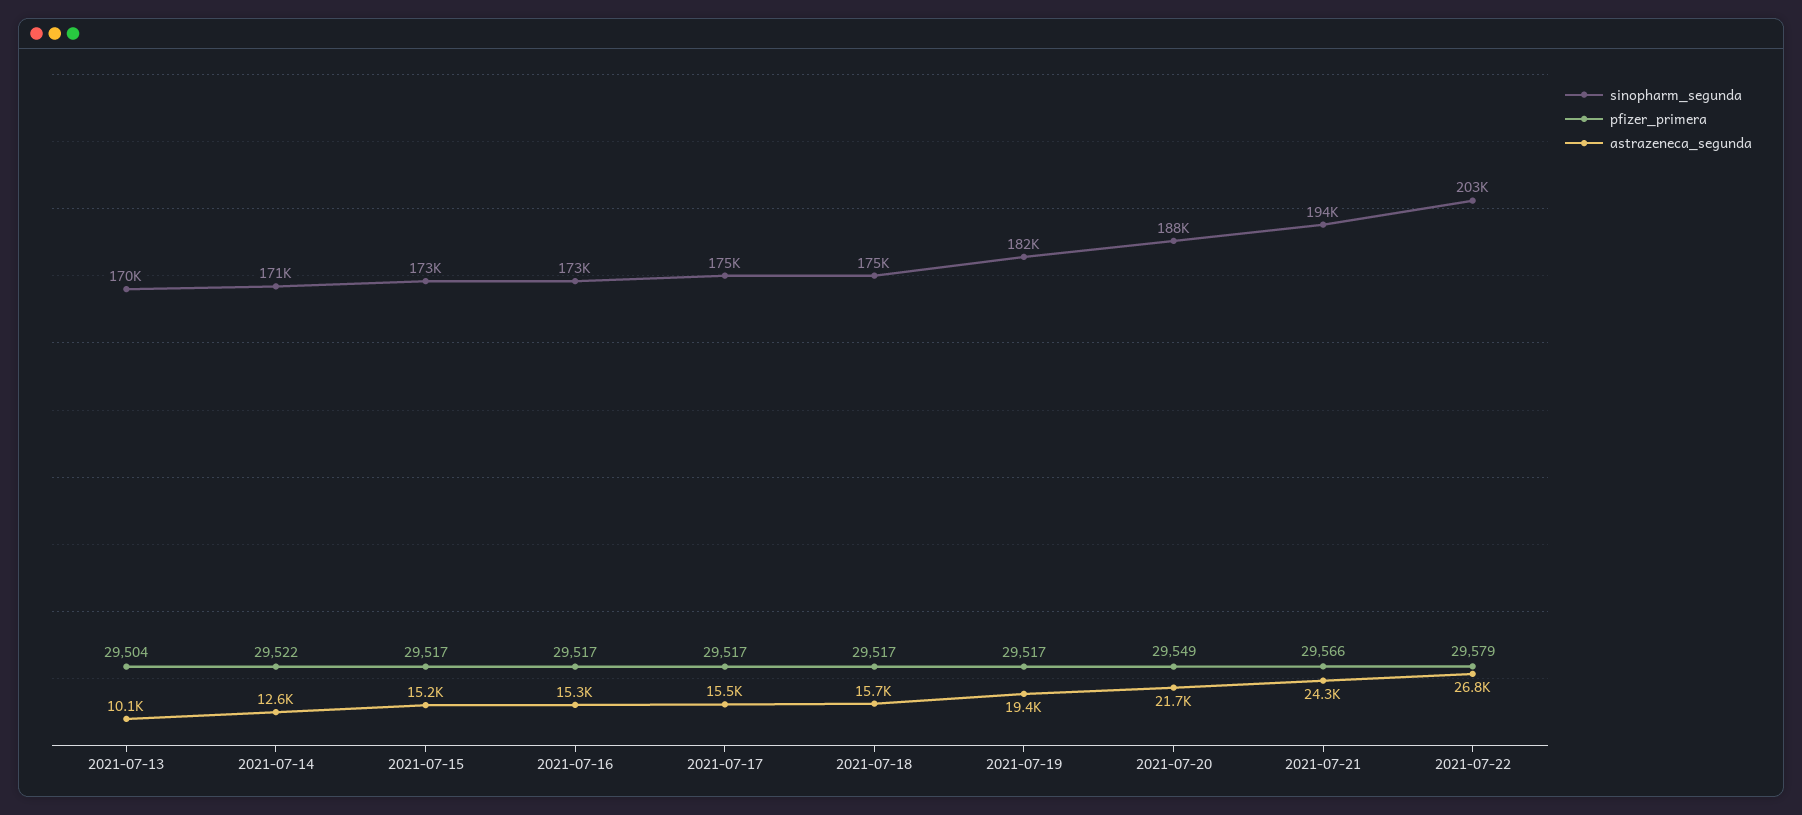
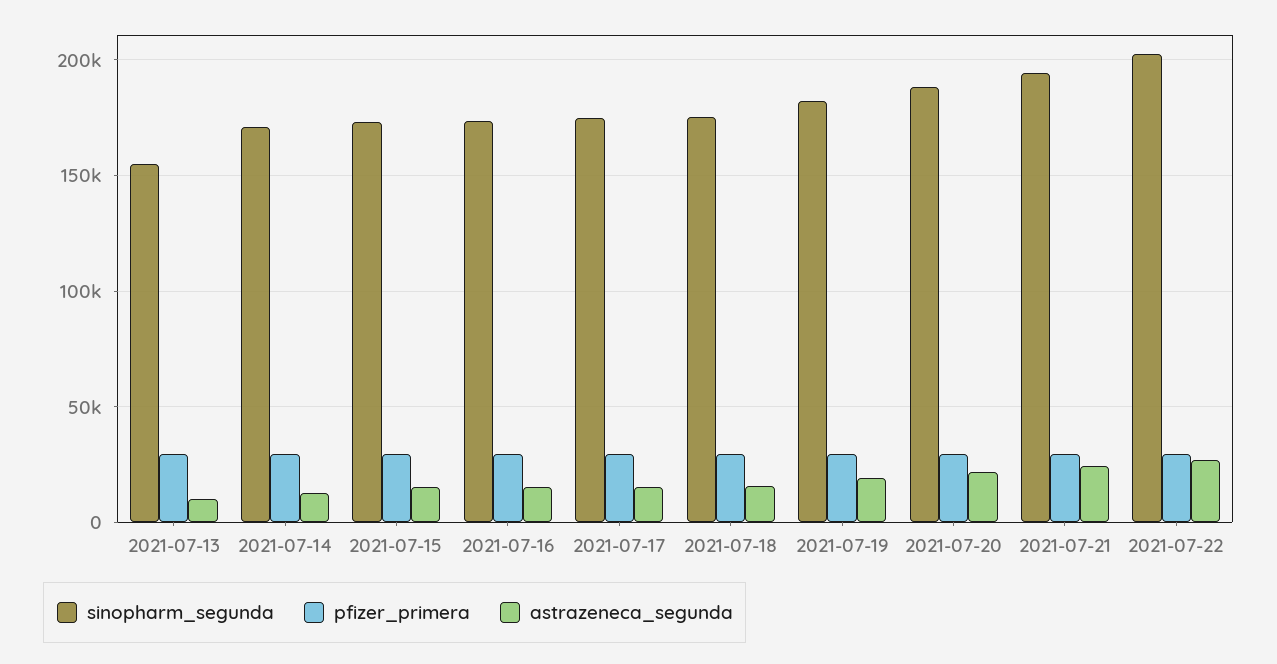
sinopharm_segunda, 2021-07-13: 170000 -> 155000

